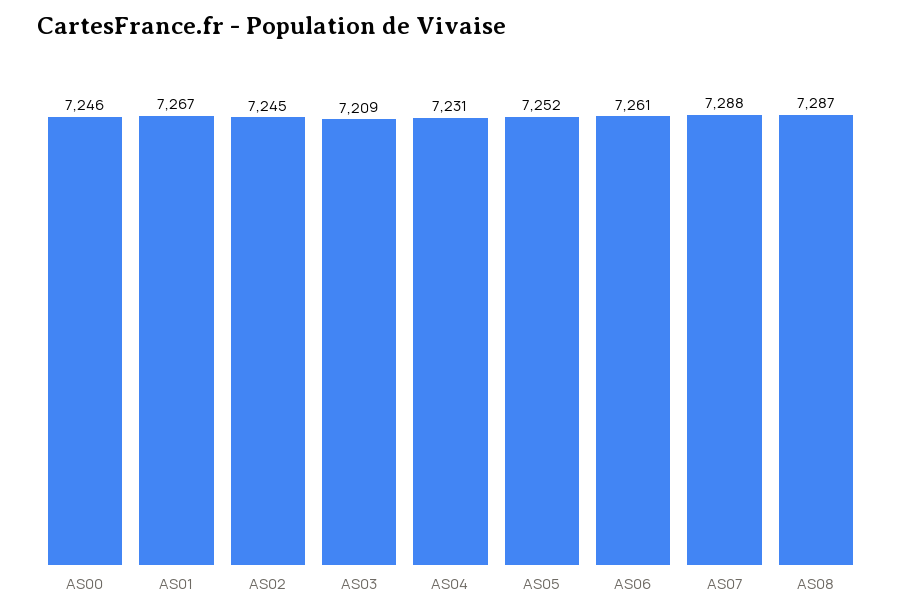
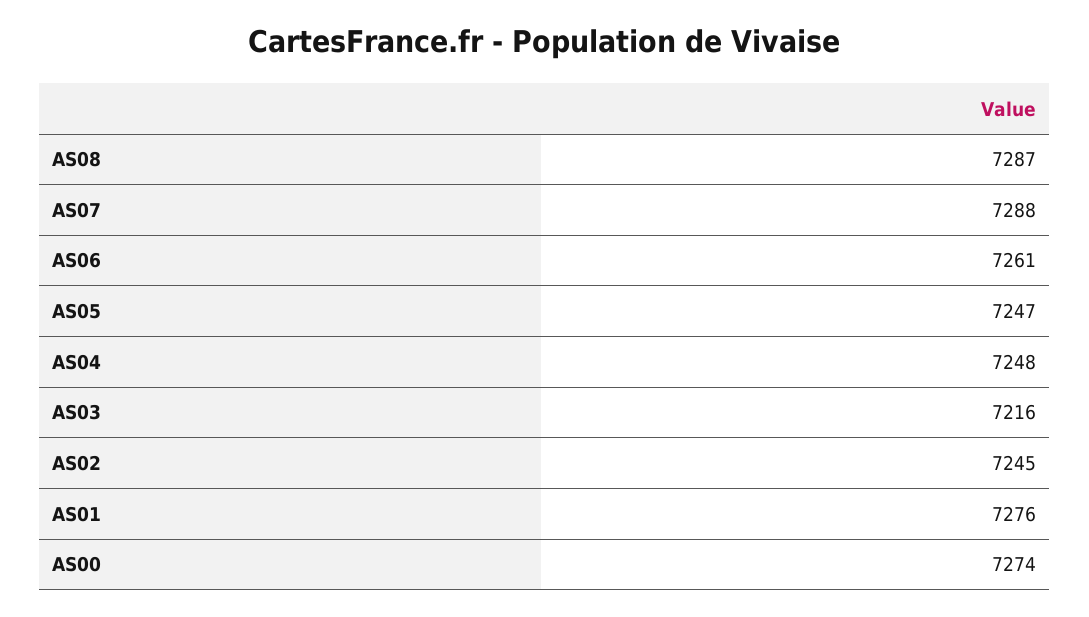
AS00: 7246 -> 7274
AS01: 7267 -> 7276
AS03: 7209 -> 7216
AS04: 7231 -> 7248
AS05: 7252 -> 7247

